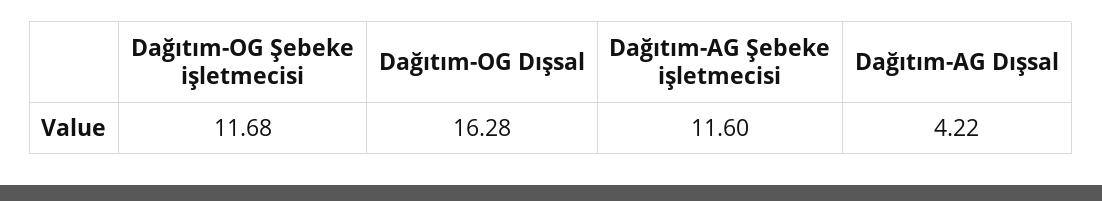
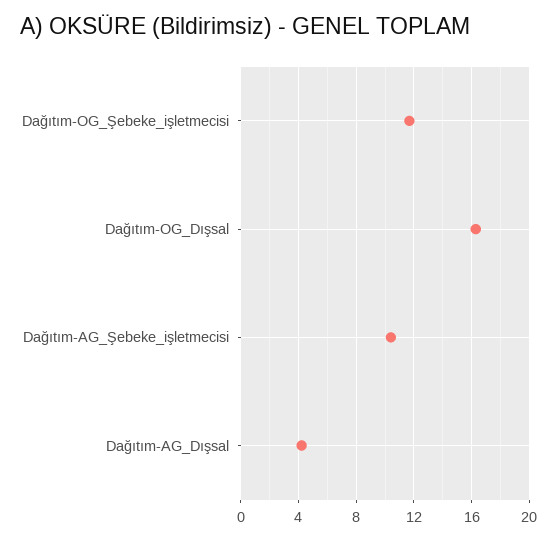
Dağıtım-AG Şebeke işletmecisi: 11.6 -> 10.5

